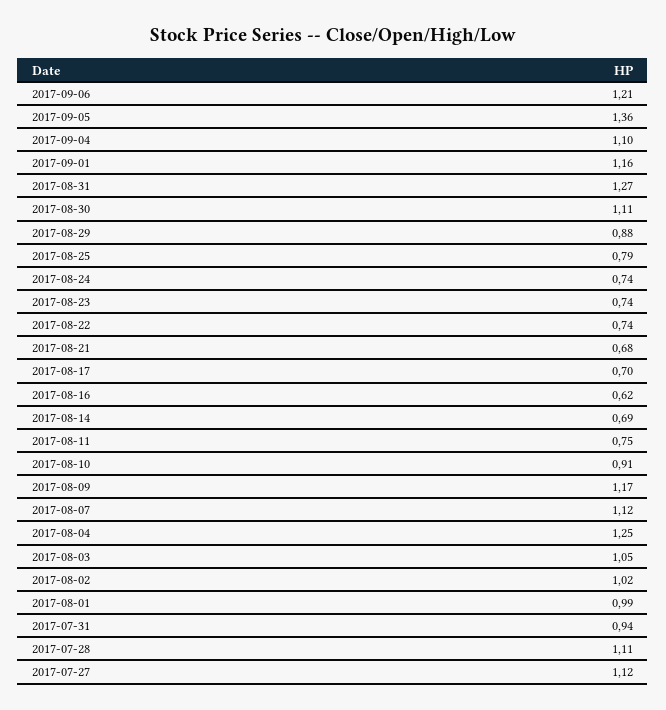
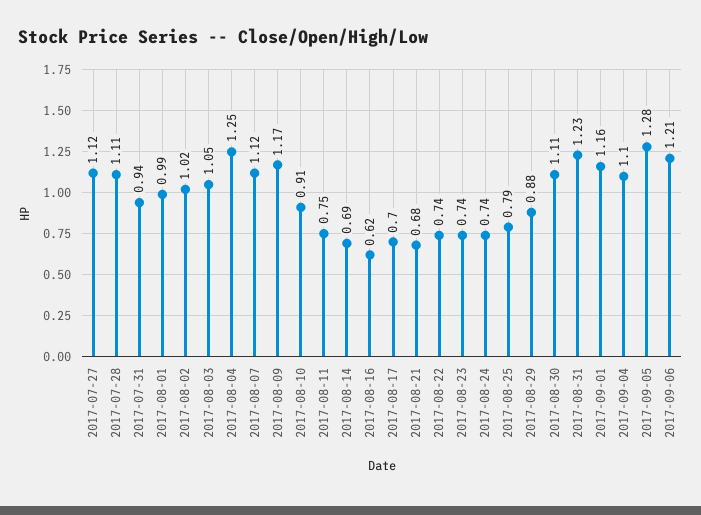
2017-09-05: 1.36 -> 1.28
2017-08-31: 1.27 -> 1.23

